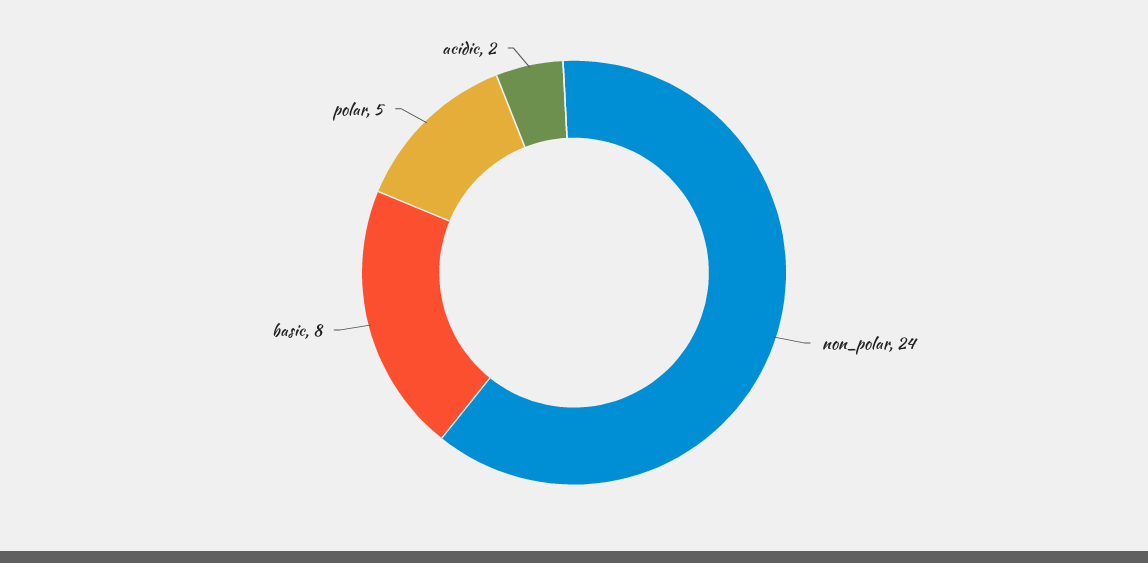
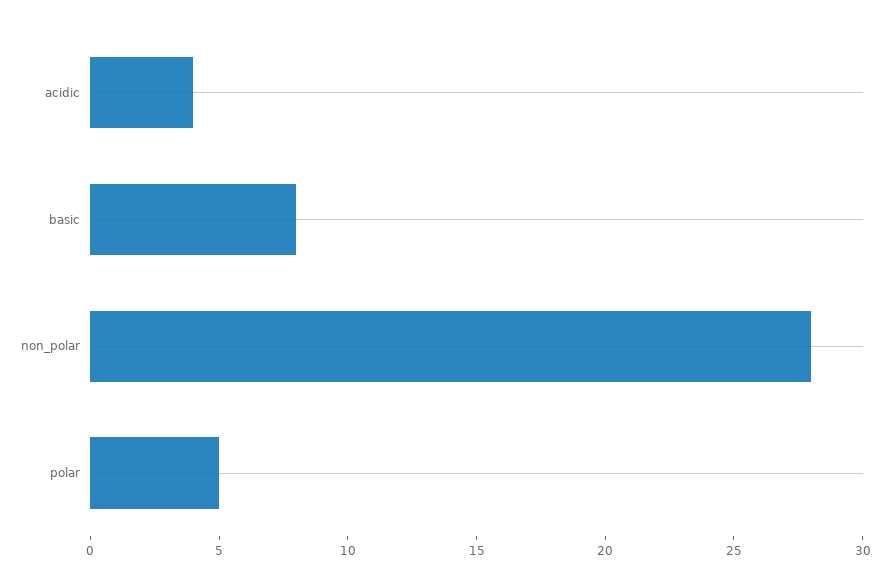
non_polar: 24 -> 28
acidic: 2 -> 4

